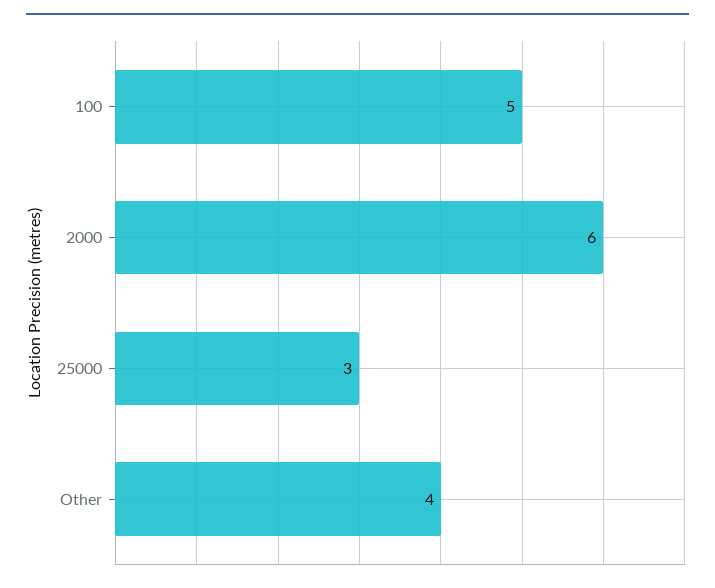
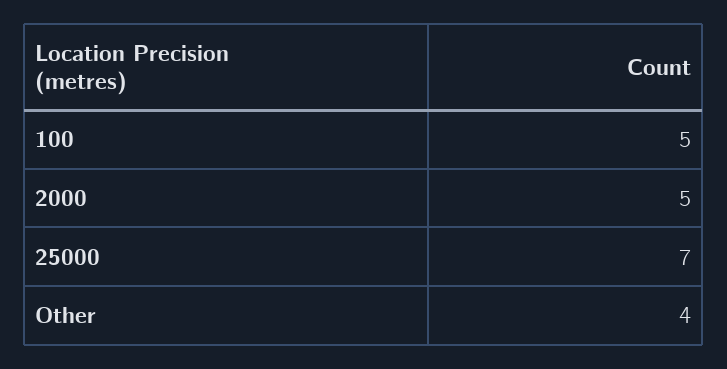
2000: 6 -> 5
25000: 3 -> 7

